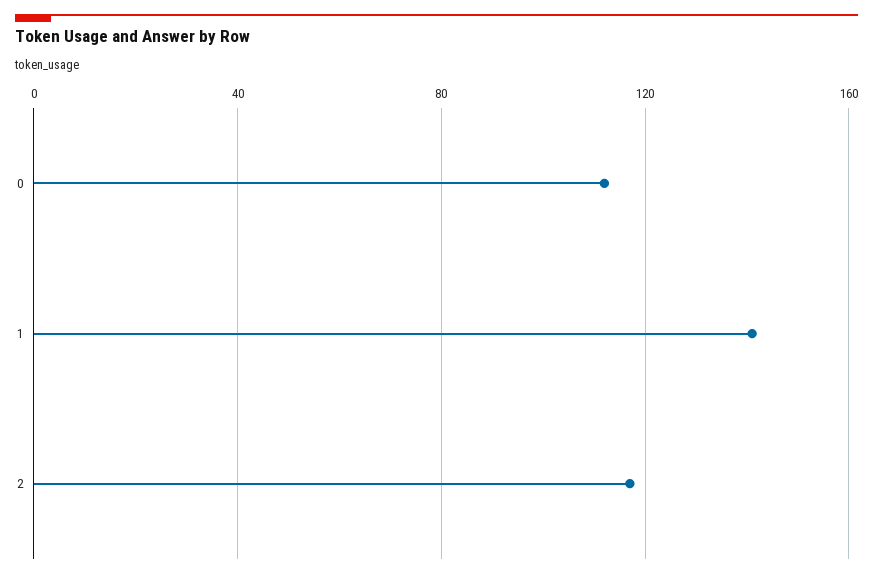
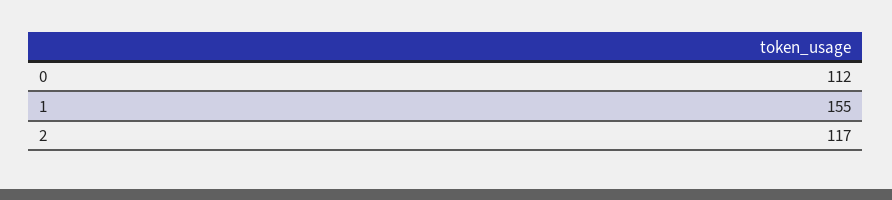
1: 140 -> 155

